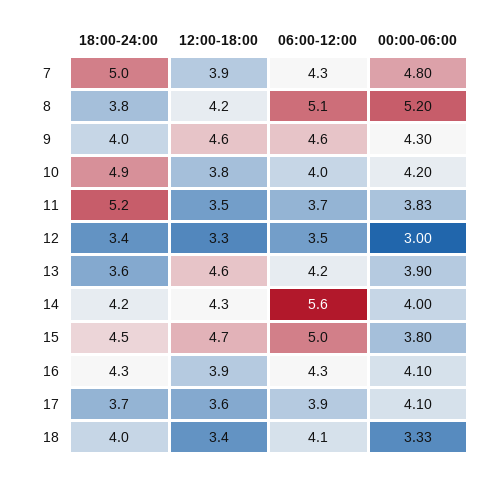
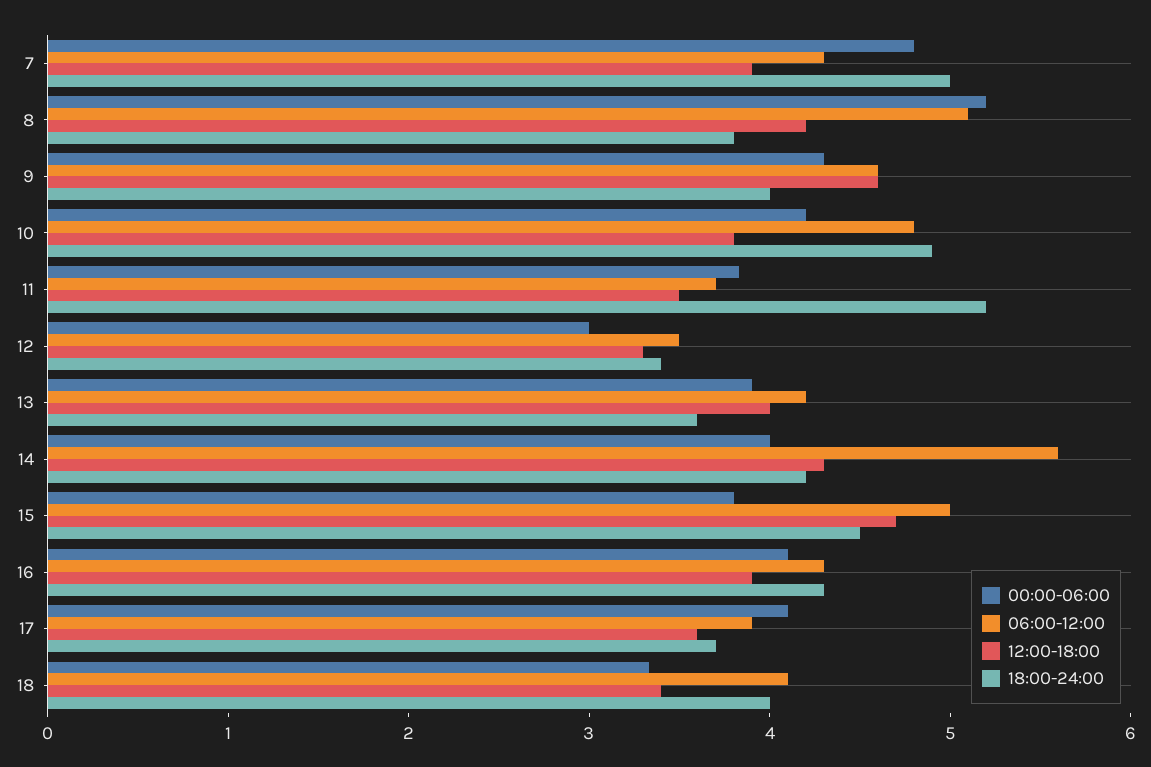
06:00-12:00, 10: 4 -> 4.8
12:00-18:00, 13: 4.6 -> 4

